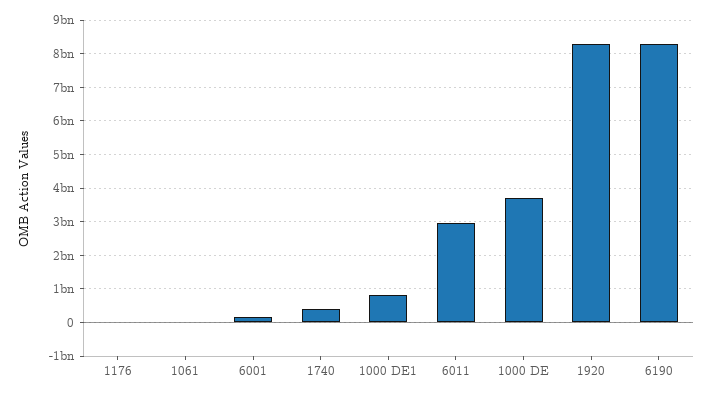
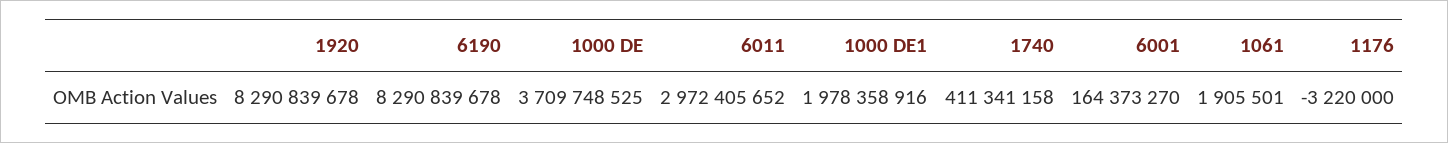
1000 DE1: 800000000 -> 1978358916

